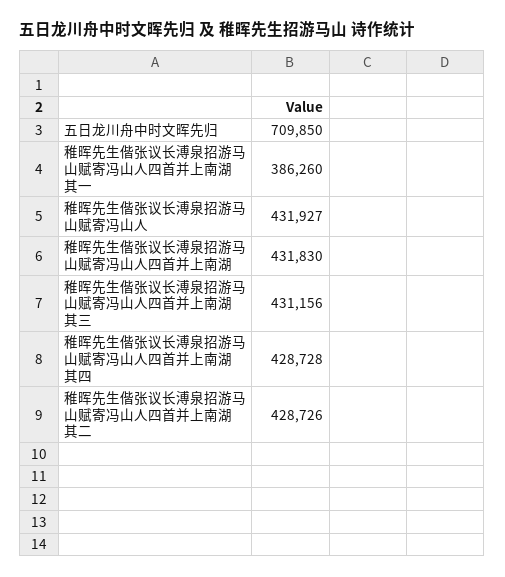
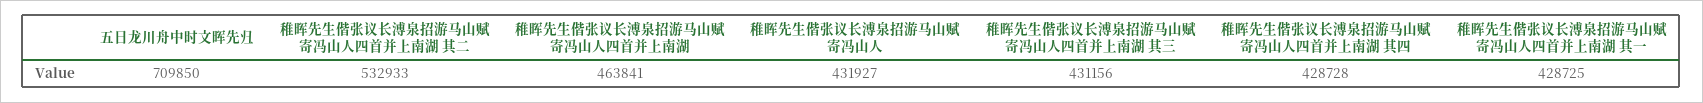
稚晖先生偕张议长溥泉招游马山赋寄冯山人四首并上南湖 其一: 386260 -> 428725
稚晖先生偕张议长溥泉招游马山赋寄冯山人四首并上南湖: 431830 -> 463841
稚晖先生偕张议长溥泉招游马山赋寄冯山人四首并上南湖 其二: 428726 -> 532933

